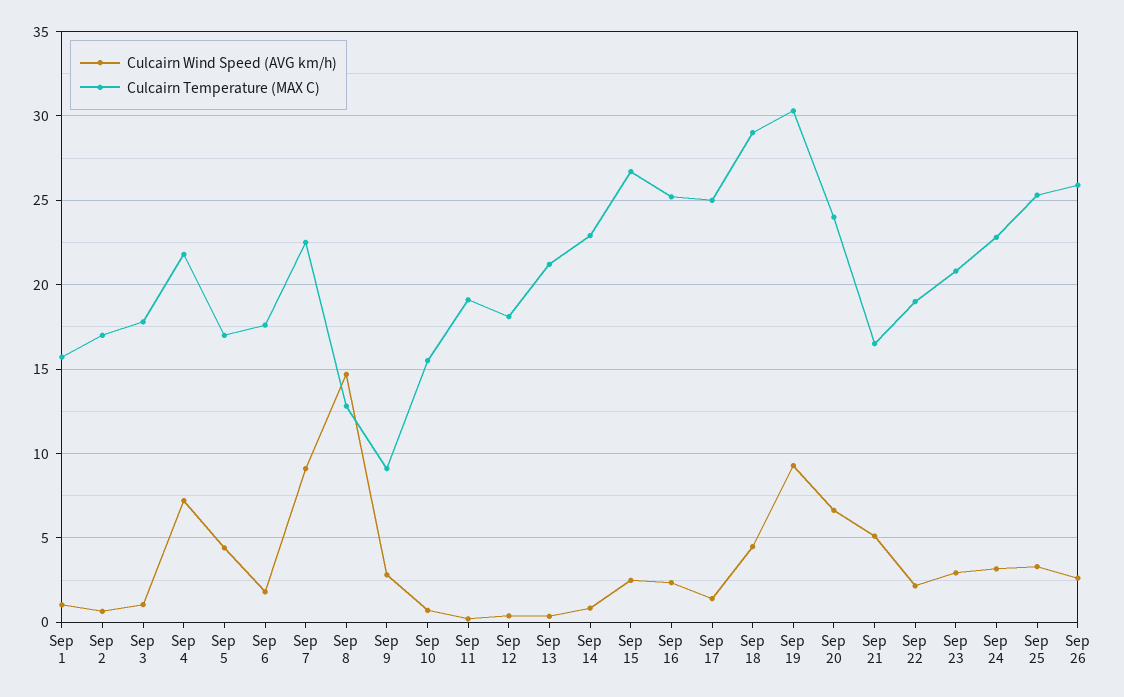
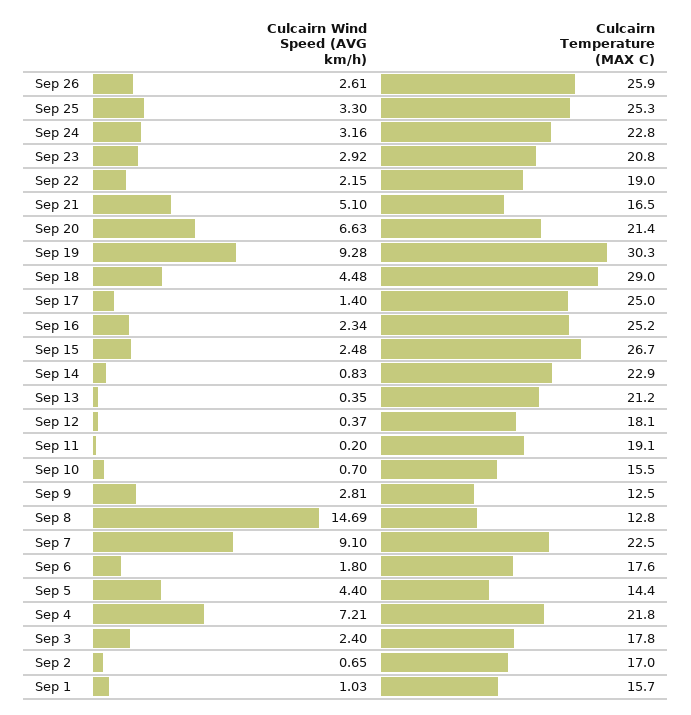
Culcairn Wind Speed (AVG km/h), Sep 3: 1 -> 2.4
Culcairn Temperature (MAX C), Sep 5: 17 -> 14.4
Culcairn Temperature (MAX C), Sep 9: 9 -> 12.5
Culcairn Temperature (MAX C), Sep 20: 24 -> 21.4

